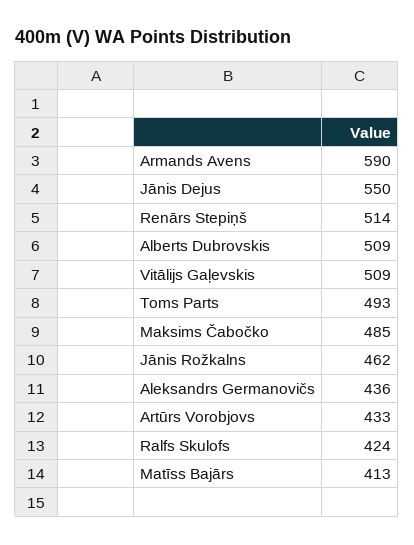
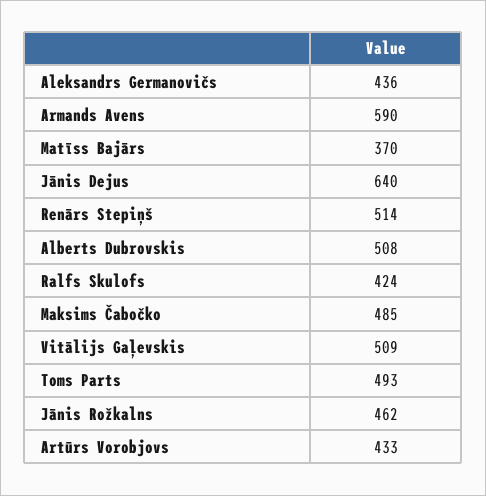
Jānis Dejus: 550 -> 640
Alberts Dubrovskis: 509 -> 508
Matīss Bajārs: 413 -> 370

